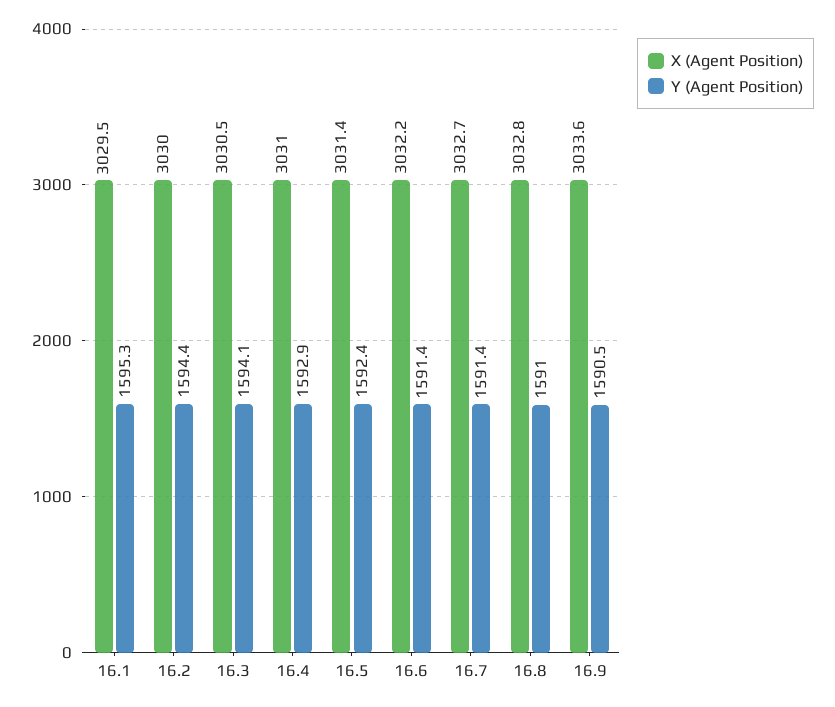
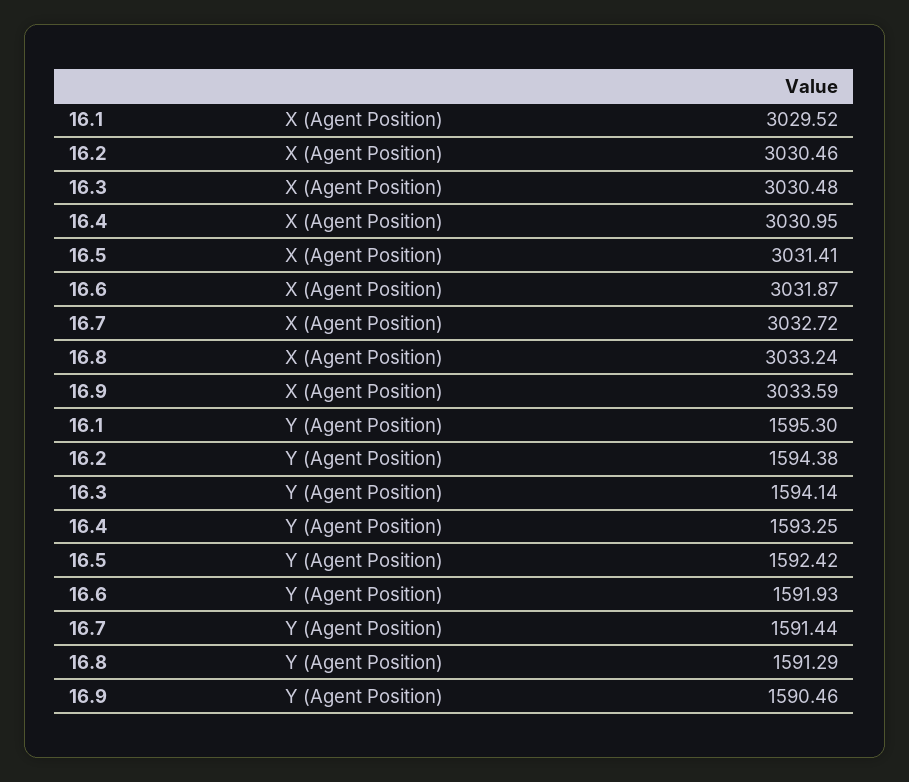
X (Agent Position), 16.2: 3030 -> 3030.46
Y (Agent Position), 16.4: 1592.9 -> 1593.25
X (Agent Position), 16.6: 3032.2 -> 3031.87
Y (Agent Position), 16.6: 1591.4 -> 1591.93
X (Agent Position), 16.8: 3032.8 -> 3033.24
Y (Agent Position), 16.8: 1591 -> 1591.29

